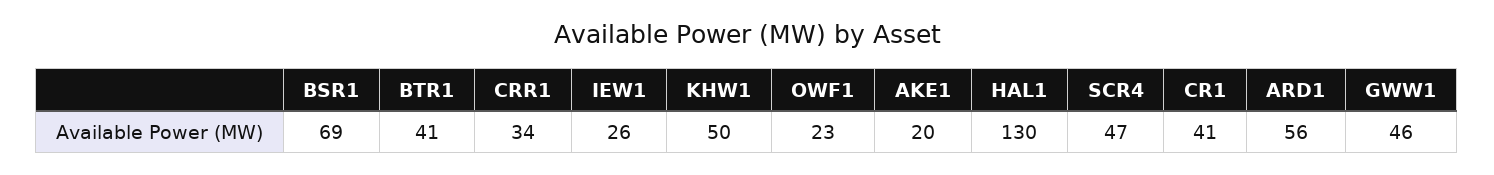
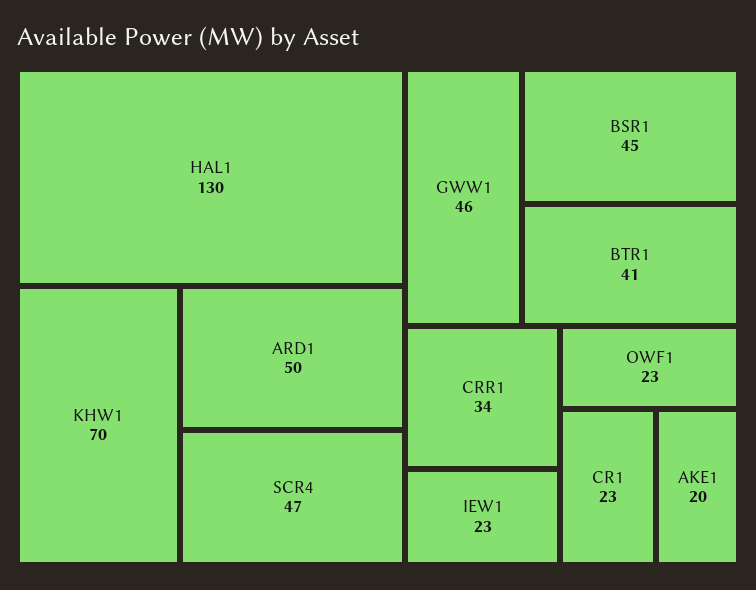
BSR1: 69 -> 45
IEW1: 26 -> 23
KHW1: 50 -> 70
CR1: 41 -> 23
ARD1: 56 -> 50

